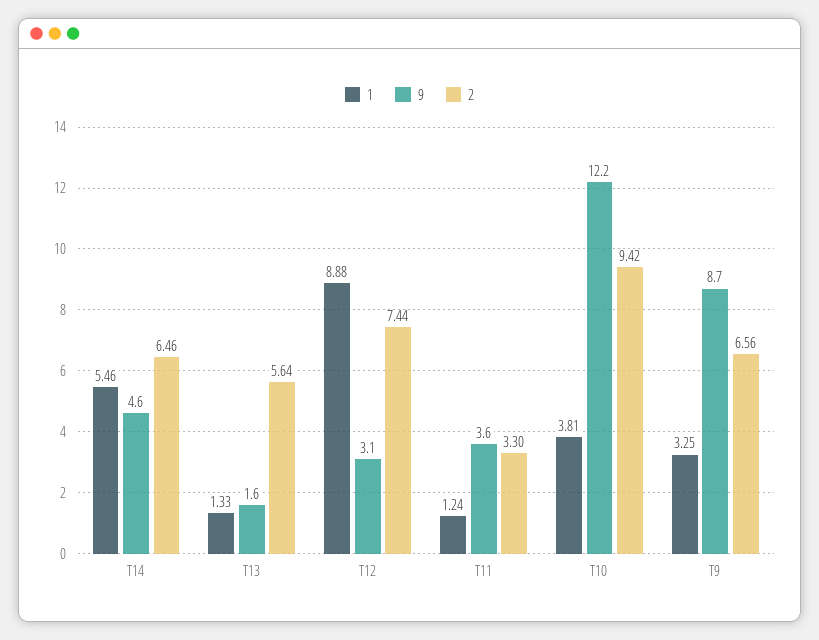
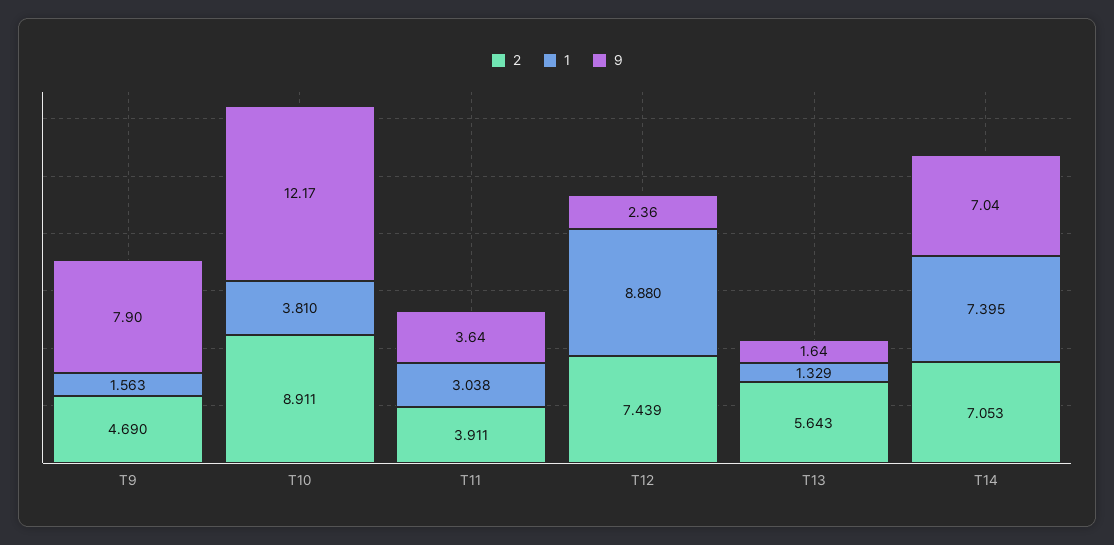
1, T14: 5.46 -> 7.395
9, T14: 4.6 -> 7.04
2, T14: 6.46 -> 7.053
9, T12: 3.1 -> 2.36
1, T11: 1.24 -> 3.038
2, T11: 3.3 -> 3.911
2, T10: 9.42 -> 8.911
1, T9: 3.25 -> 1.563
9, T9: 8.7 -> 7.9
2, T9: 6.56 -> 4.69

